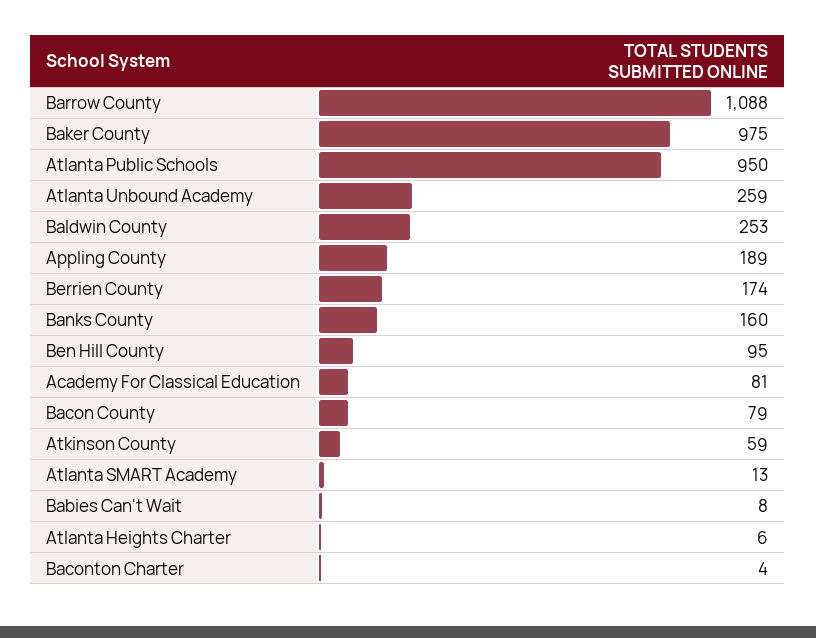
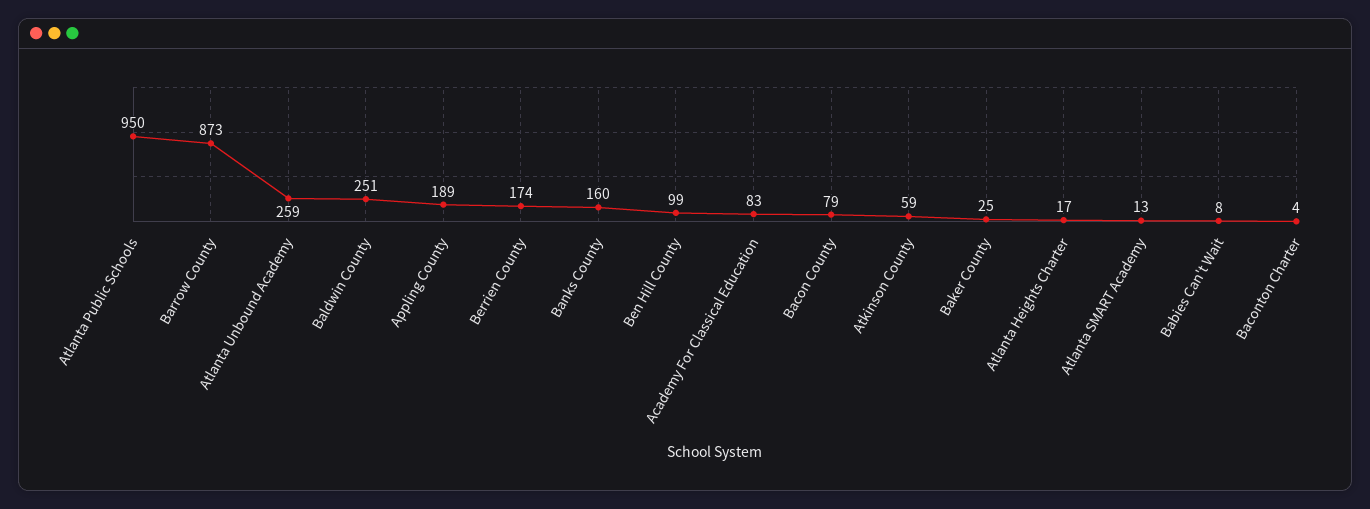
Barrow County: 1088 -> 873
Baker County: 975 -> 25
Baldwin County: 253 -> 251
Ben Hill County: 95 -> 99
Academy For Classical Education: 81 -> 83
Atlanta Heights Charter: 6 -> 17

